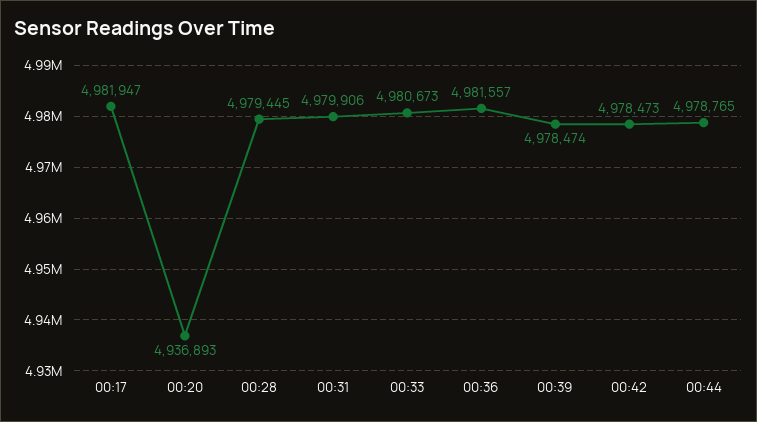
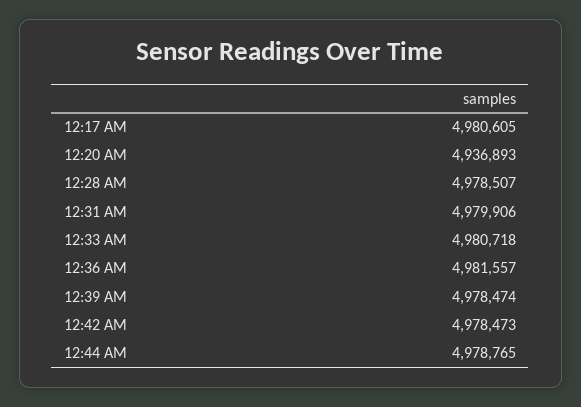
00:17: 4981947 -> 4980605
00:28: 4979445 -> 4978507
00:33: 4980673 -> 4980718

